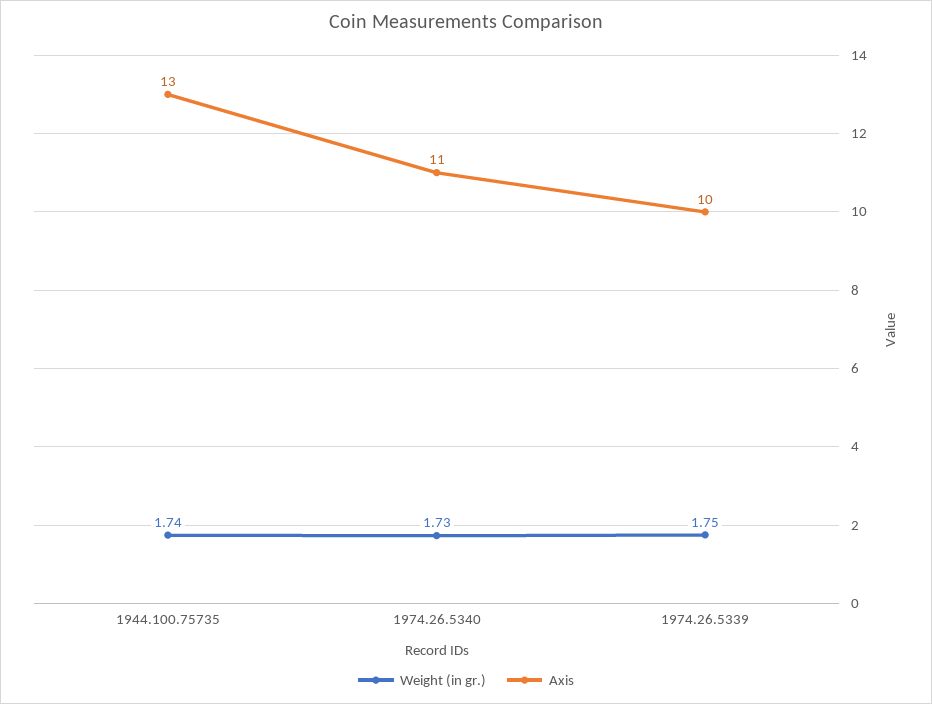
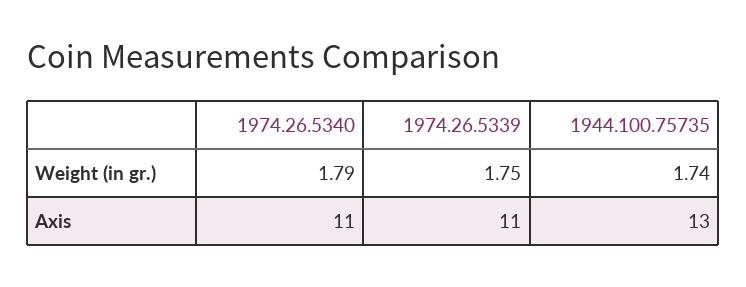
Weight (in gr.), 1974.26.5340: 1.73 -> 1.79
Axis, 1974.26.5339: 10 -> 11

